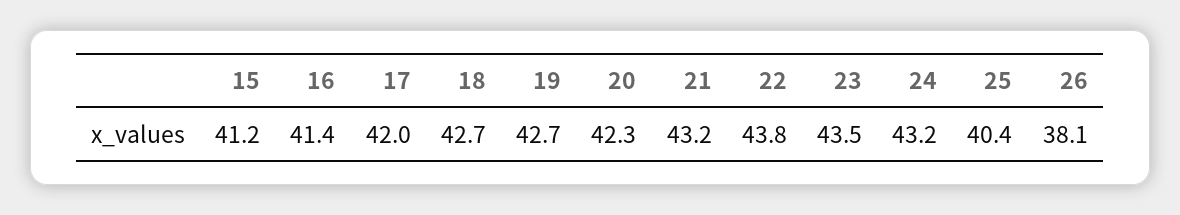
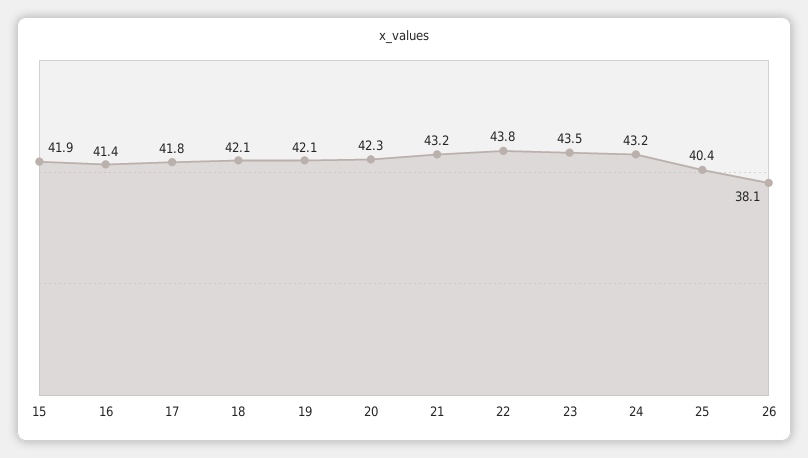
15: 41.2 -> 41.9
17: 42 -> 41.8
18: 42.7 -> 42.1
19: 42.7 -> 42.1

